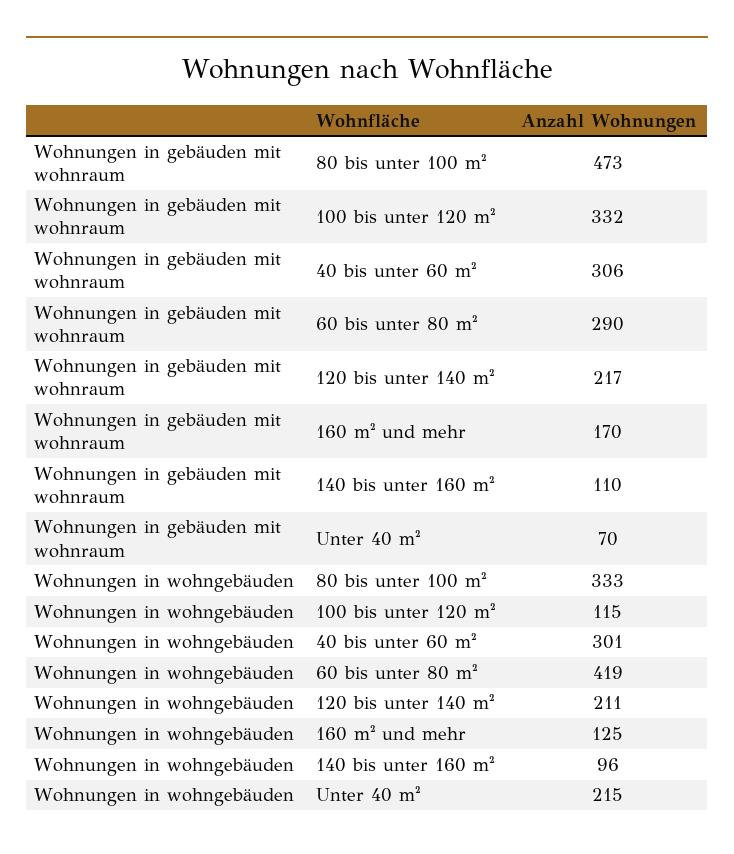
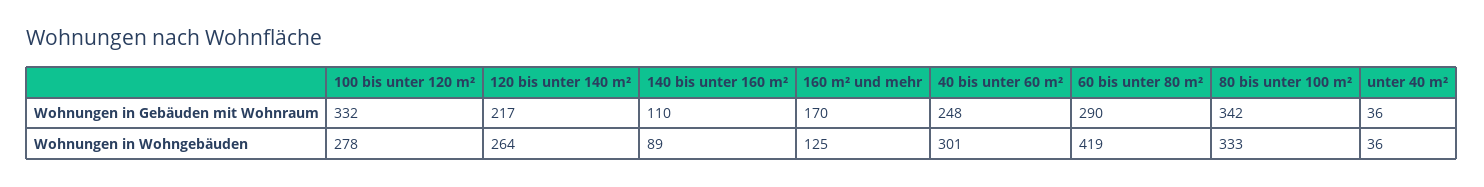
Wohnungen in gebäuden mit wohnraum, 80 bis unter 100 m²: 473 -> 342
Wohnungen in gebäuden mit wohnraum, 40 bis unter 60 m²: 306 -> 248
Wohnungen in gebäuden mit wohnraum, Unter 40 m²: 70 -> 36
Wohnungen in wohngebäuden, 100 bis unter 120 m²: 115 -> 278
Wohnungen in wohngebäuden, 120 bis unter 140 m²: 211 -> 264
Wohnungen in wohngebäuden, 140 bis unter 160 m²: 96 -> 89
Wohnungen in wohngebäuden, Unter 40 m²: 215 -> 36

